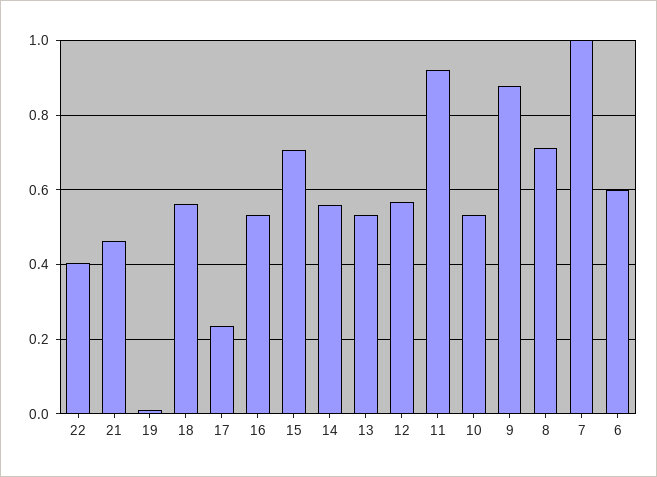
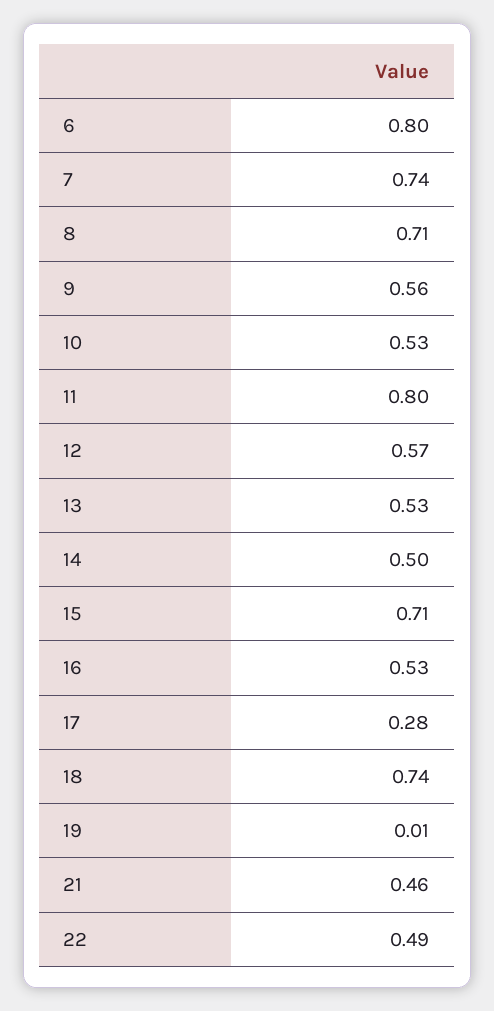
22: 0.4 -> 0.49
18: 0.56 -> 0.74
17: 0.24 -> 0.28
14: 0.56 -> 0.5
11: 0.92 -> 0.8
9: 0.88 -> 0.56
7: 1 -> 0.74
6: 0.6 -> 0.8

